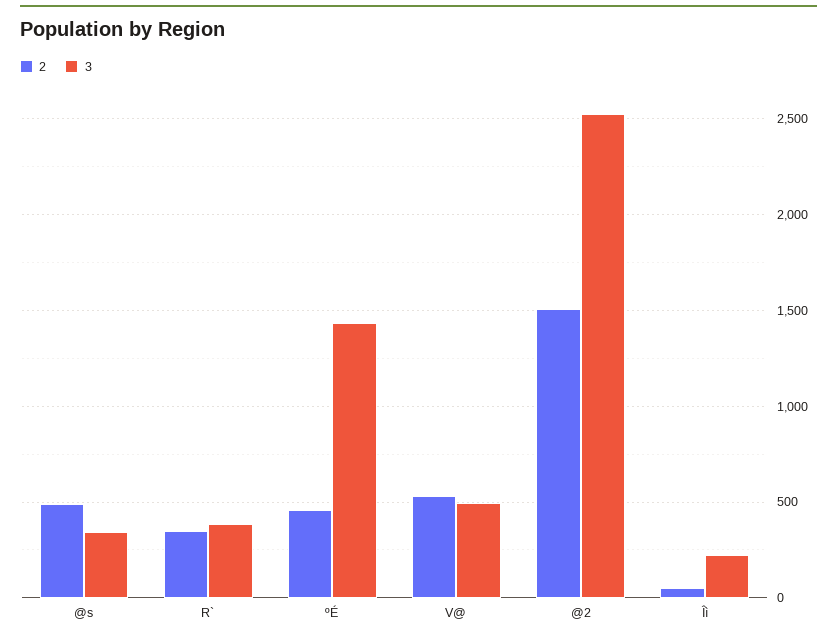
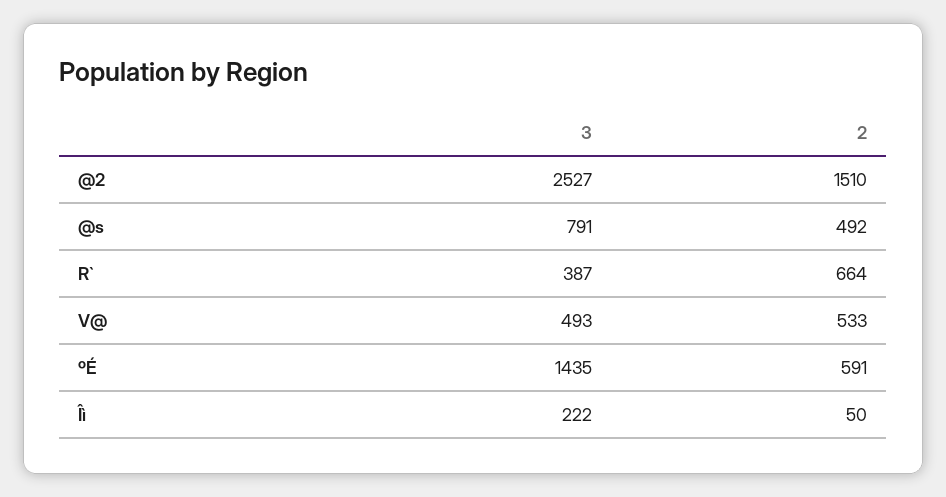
3, @s: 350 -> 791
2, R`: 350 -> 664
2, ºÉ: 450 -> 591

